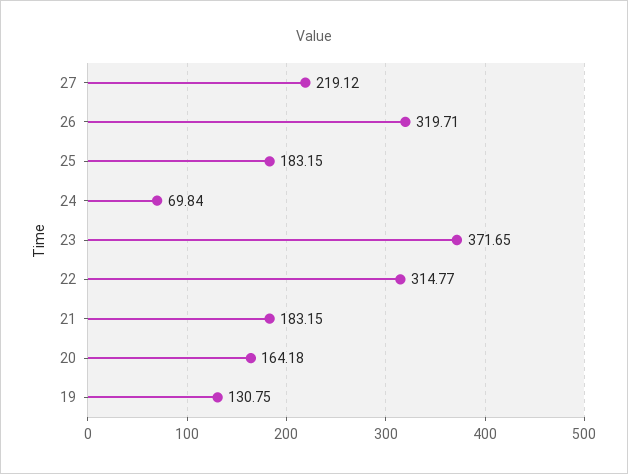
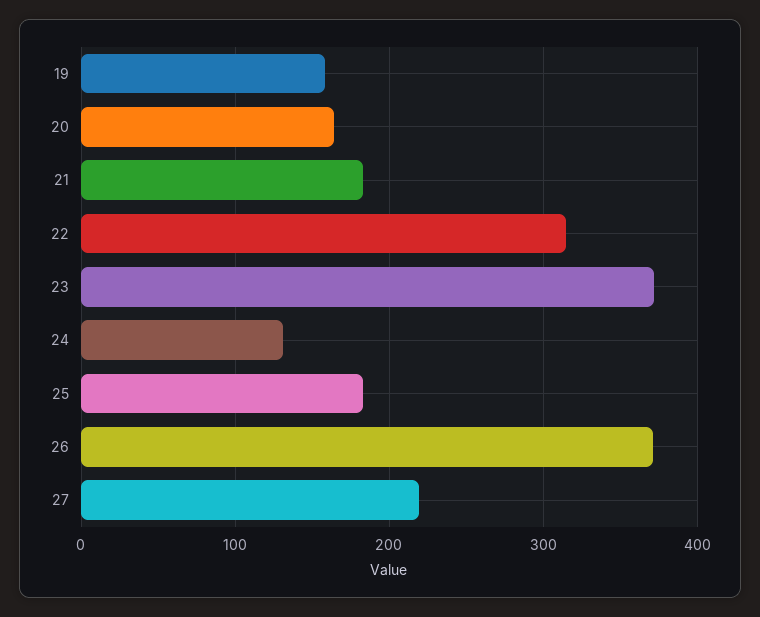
26: 319.71 -> 370
24: 69.84 -> 130
19: 130.75 -> 160

